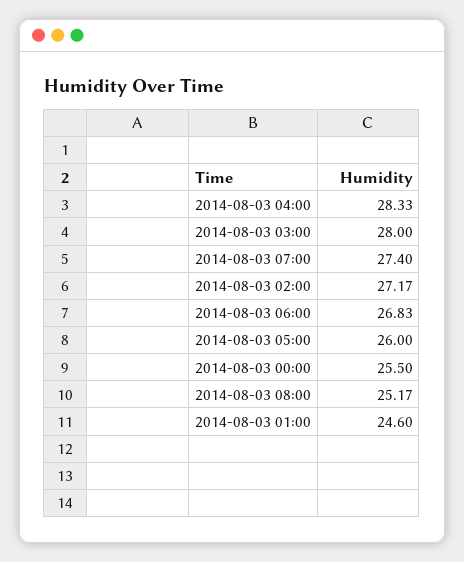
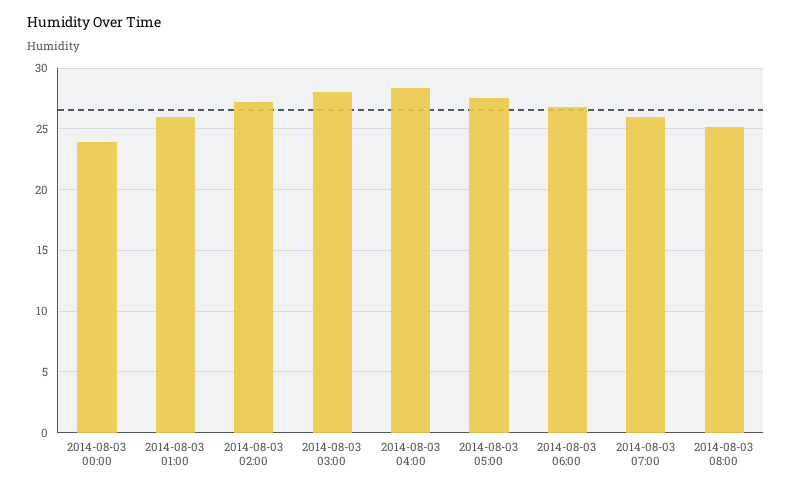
2014-08-03 07:00: 27.4 -> 26
2014-08-03 05:00: 26 -> 27.5
2014-08-03 00:00: 25.5 -> 24
2014-08-03 01:00: 24.6 -> 26

